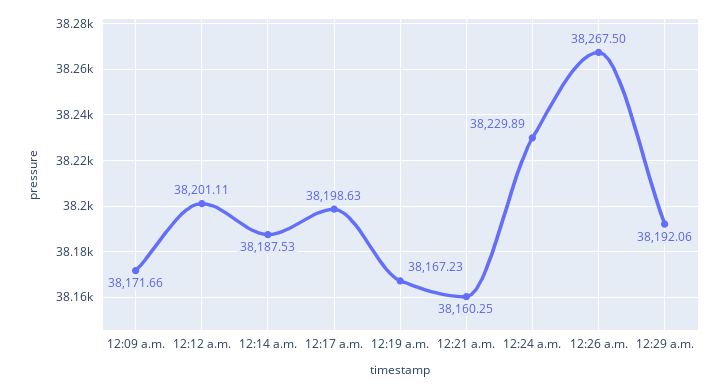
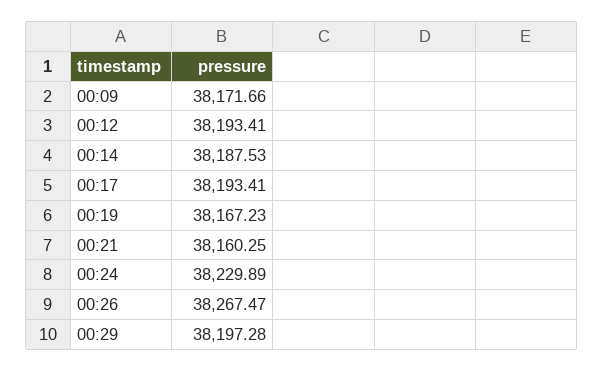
12:12 a.m.: 38201.11 -> 38193.41
12:17 a.m.: 38198.63 -> 38193.41
12:26 a.m.: 38267.5 -> 38267.47
12:29 a.m.: 38192.06 -> 38197.28

